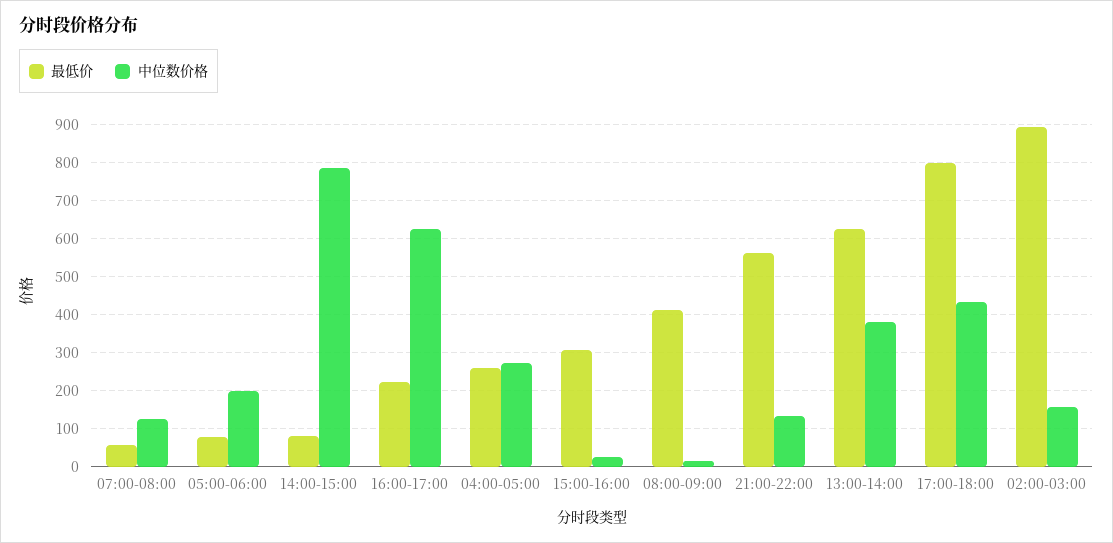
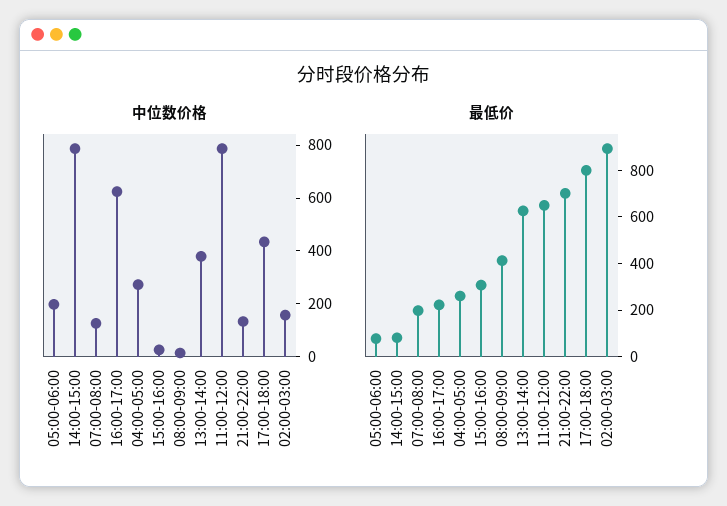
最低价, 07:00-08:00: 60 -> 200
最低价, 21:00-22:00: 560 -> 700
中位数价格, 11:00-12:00: none -> 800
最低价, 11:00-12:00: none -> 650

